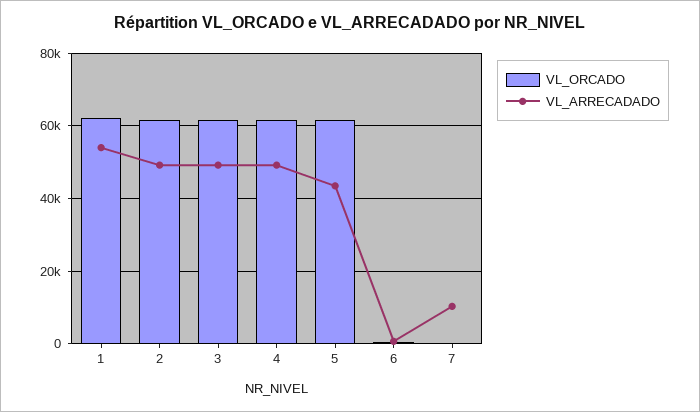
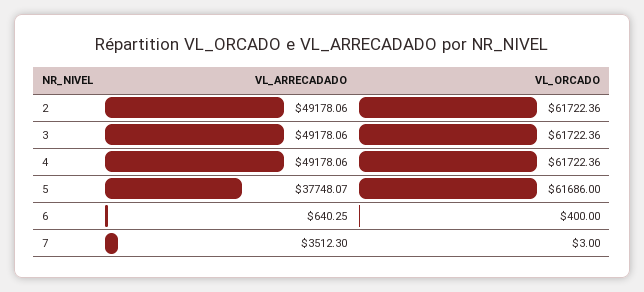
VL_ORCADO, 1: 62000 -> none
VL_ARRECADADO, 1: 54000 -> none
VL_ARRECADADO, 5: 44000 -> 37748.07
VL_ARRECADADO, 7: 10000 -> 3512.3

